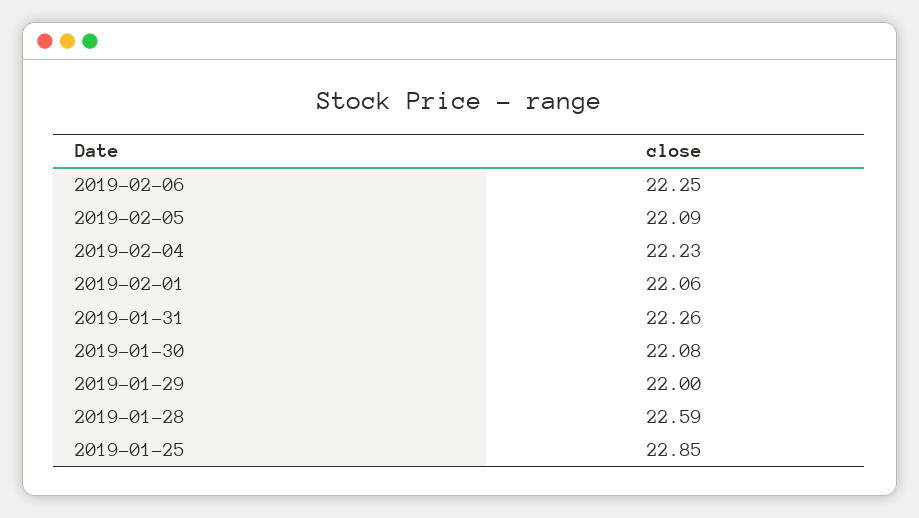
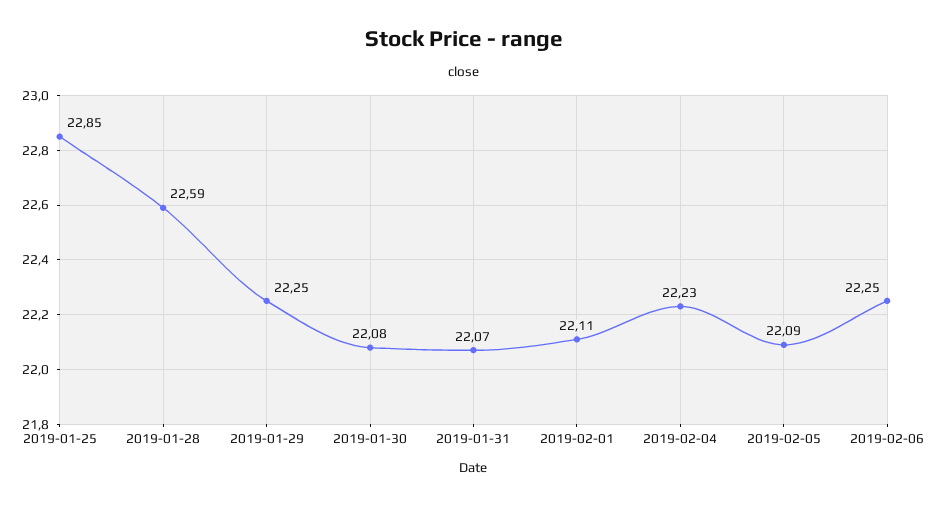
2019-02-01: 22.06 -> 22.11
2019-01-31: 22.26 -> 22.07
2019-01-29: 22 -> 22.25

